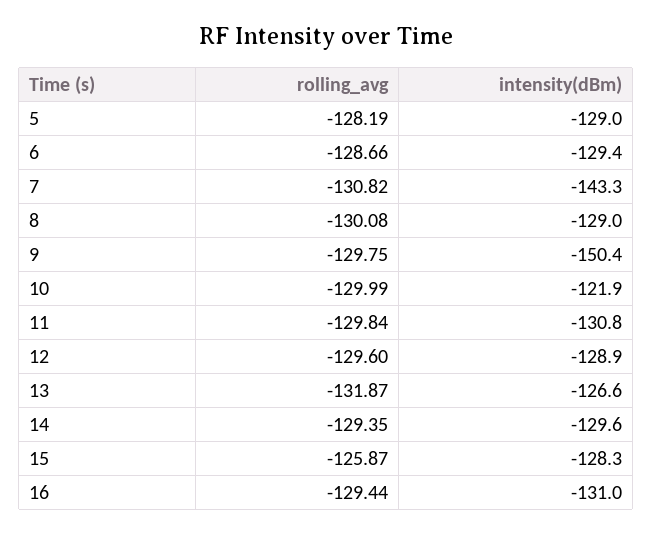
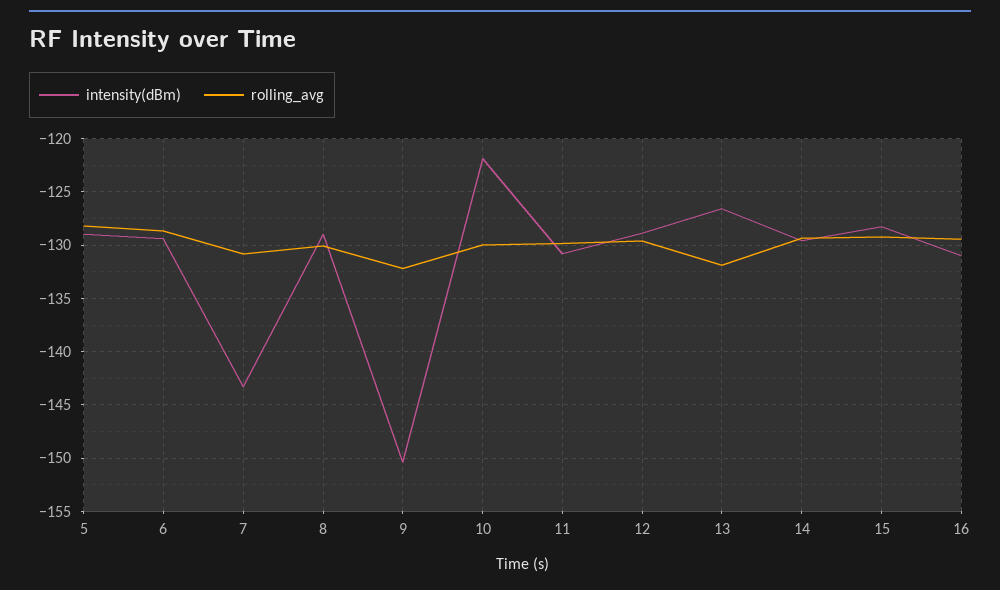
rolling_avg, 9: -129.75 -> -132
rolling_avg, 15: -125.87 -> -129

